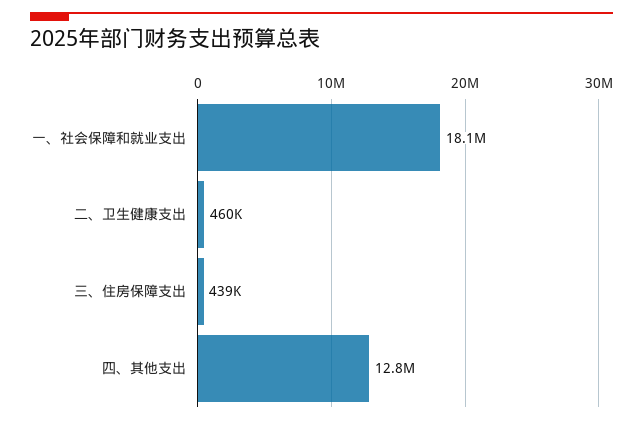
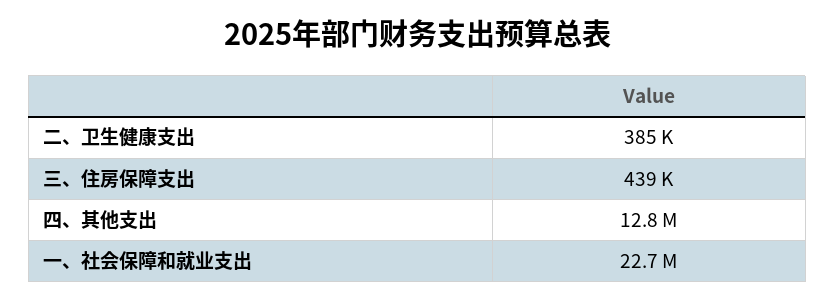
一、社会保障和就业支出: 18100000 -> 22700000
二、卫生健康支出: 460000 -> 385000

